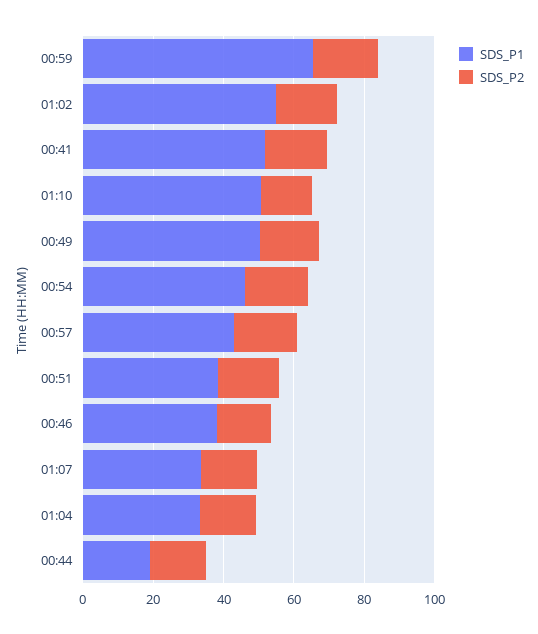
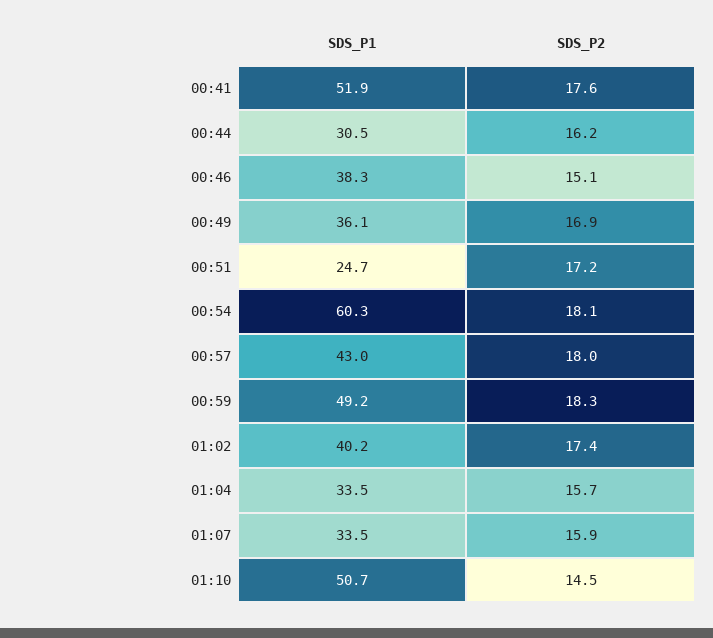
SDS_P1, 00:59: 65 -> 49.2
SDS_P1, 01:02: 55 -> 40.2
SDS_P1, 00:49: 50 -> 36.1
SDS_P1, 00:54: 45 -> 60.3
SDS_P1, 00:51: 40 -> 24.7
SDS_P1, 00:44: 20 -> 30.5

